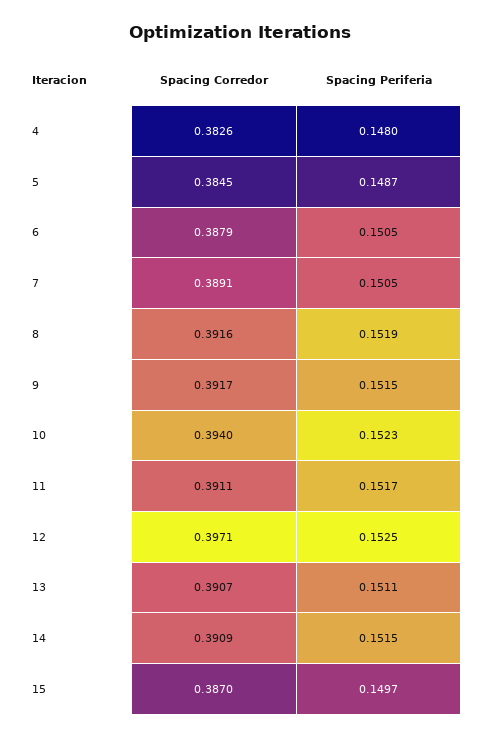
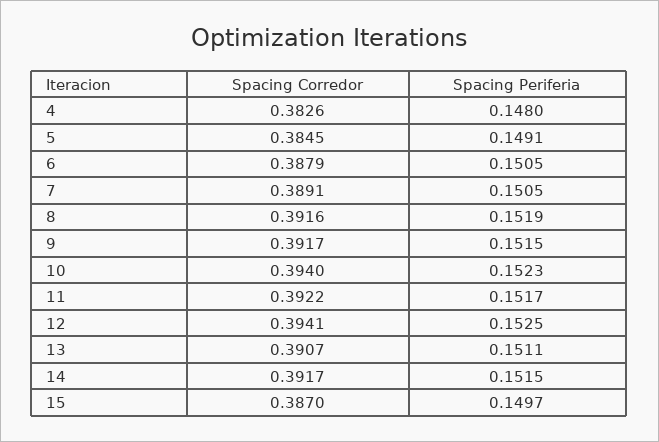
Spacing Periferia, 5: 0.1487 -> 0.1491
Spacing Corredor, 11: 0.3911 -> 0.3922
Spacing Corredor, 12: 0.3971 -> 0.3941
Spacing Corredor, 14: 0.3909 -> 0.3917

